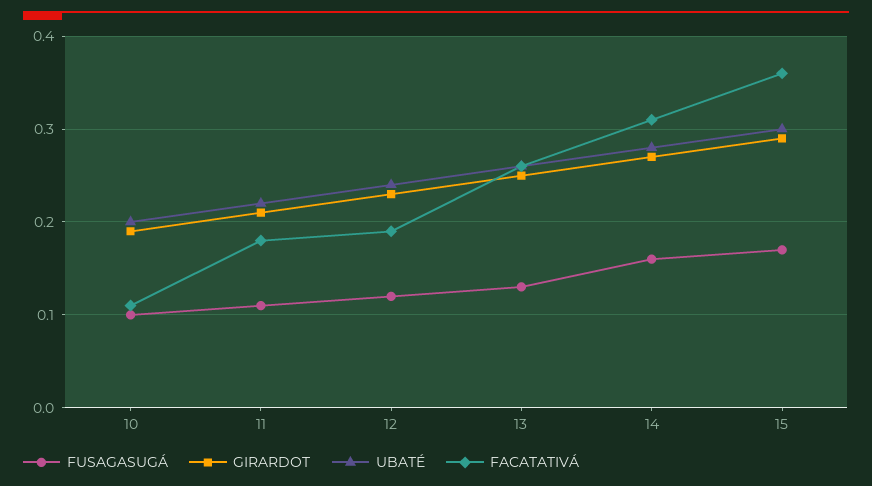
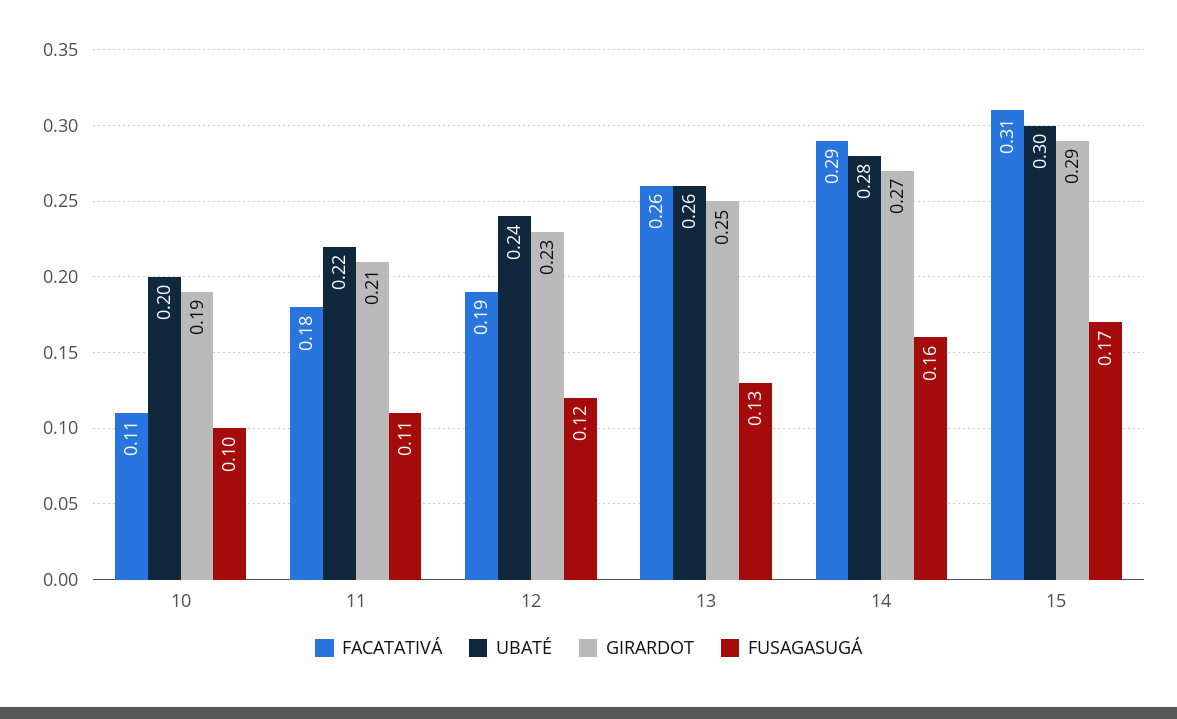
FACATATIVÁ, 14: 0.31 -> 0.29
FACATATIVÁ, 15: 0.36 -> 0.31

